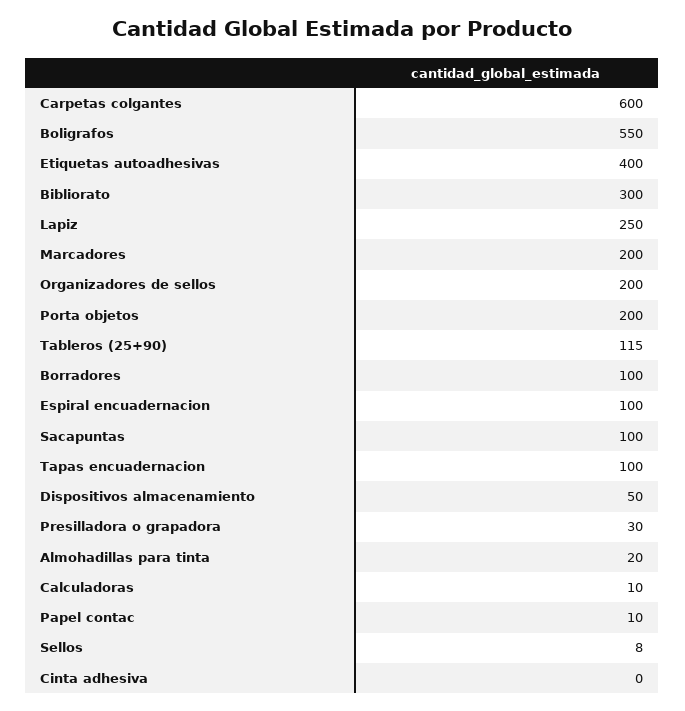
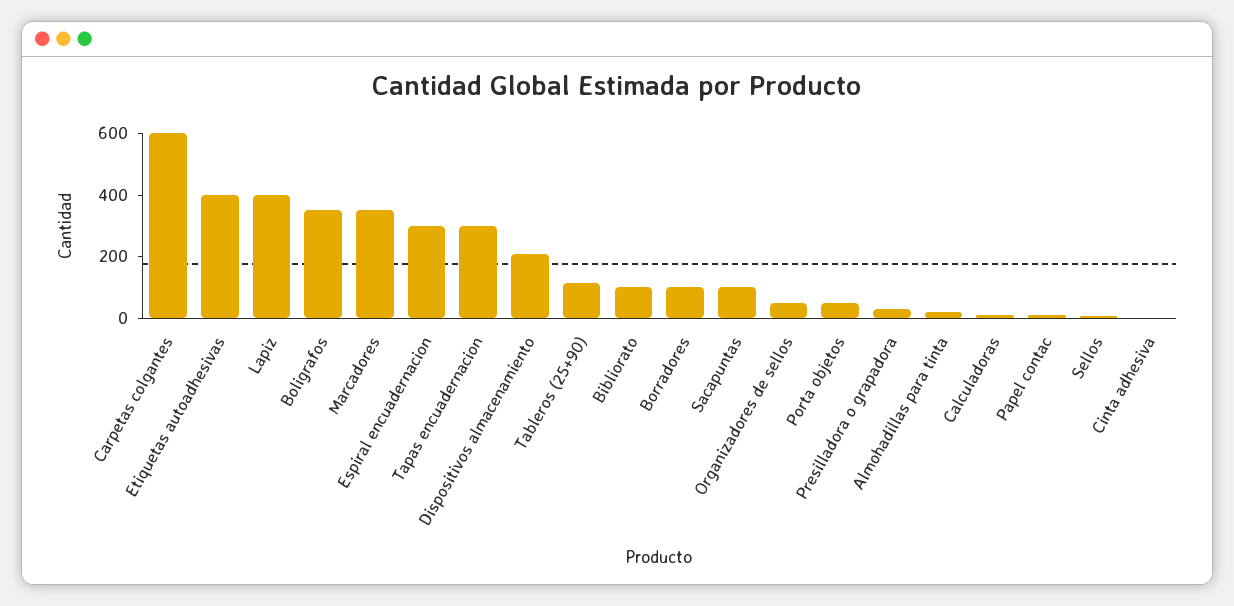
Boligrafos: 550 -> 350
Bibliorato: 300 -> 100
Lapiz: 250 -> 400
Marcadores: 200 -> 350
Organizadores de sellos: 200 -> 50
Porta objetos: 200 -> 50
Espiral encuadernacion: 100 -> 300
Tapas encuadernacion: 100 -> 300
Dispositivos almacenamiento: 50 -> 200

